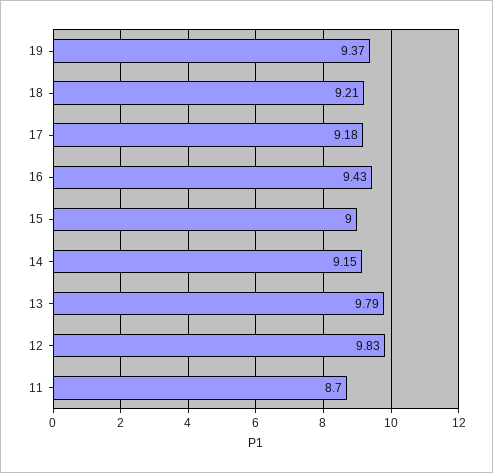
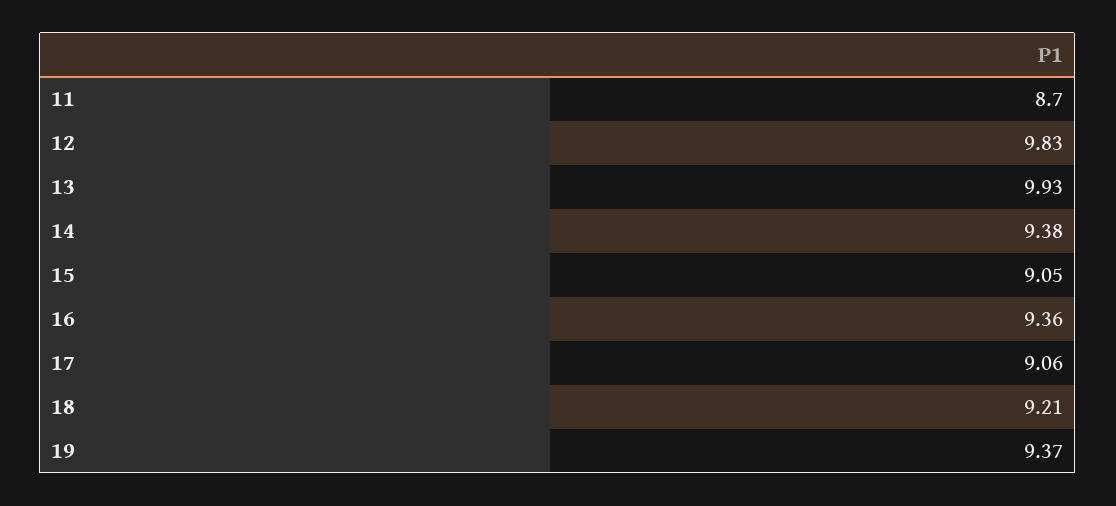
17: 9.18 -> 9.06
16: 9.43 -> 9.36
15: 9 -> 9.05
14: 9.15 -> 9.38
13: 9.79 -> 9.93

